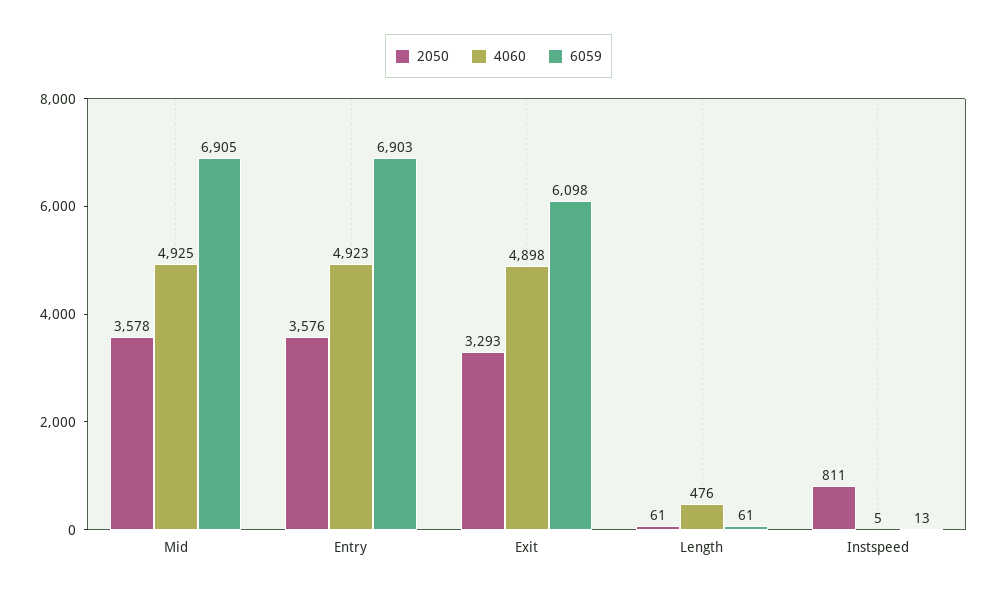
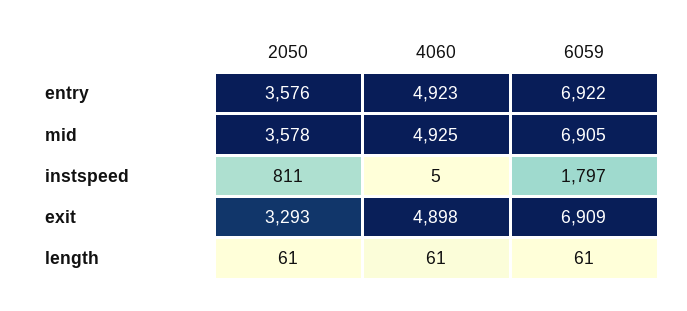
6059, Entry: 6903 -> 6922
6059, Exit: 6098 -> 6909
4060, Length: 476 -> 61
6059, Instspeed: 13 -> 1797

